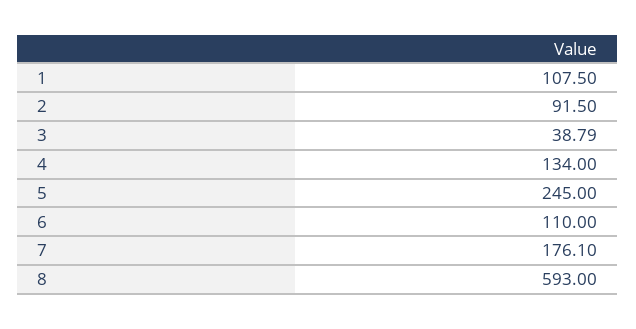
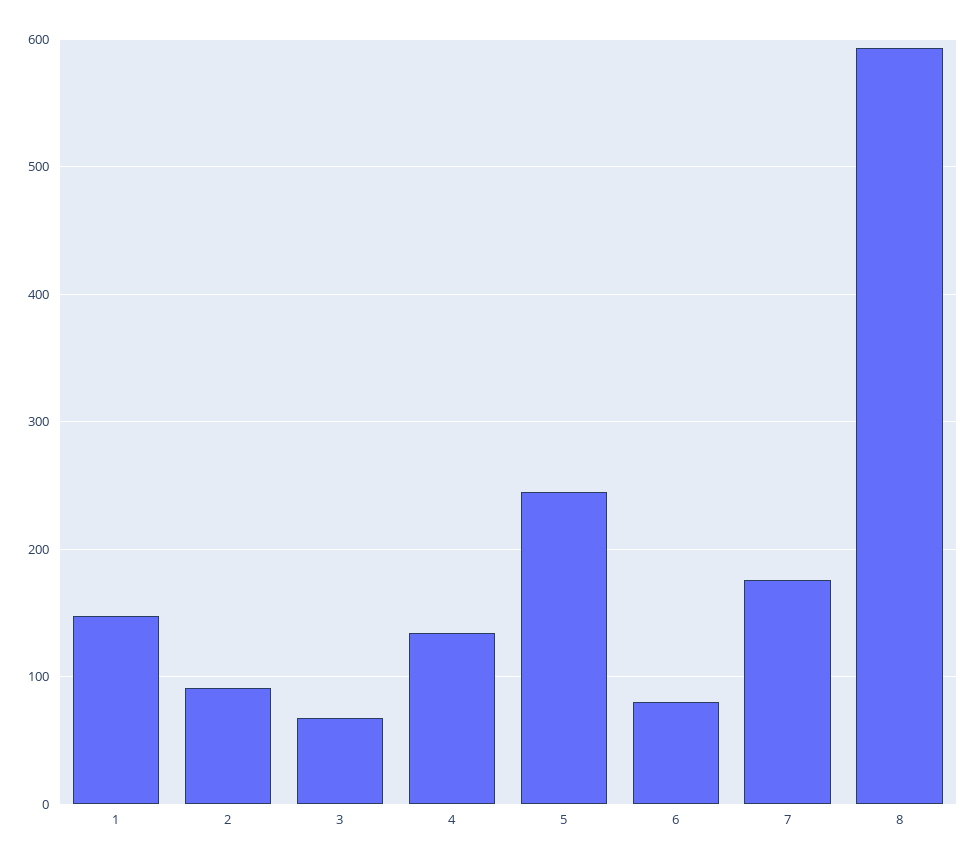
1: 107.5 -> 150
3: 38.79 -> 70
6: 110 -> 80

